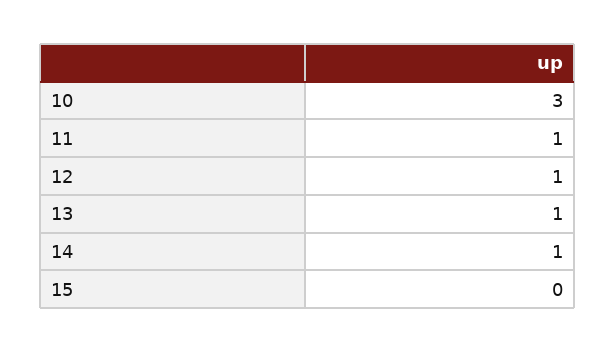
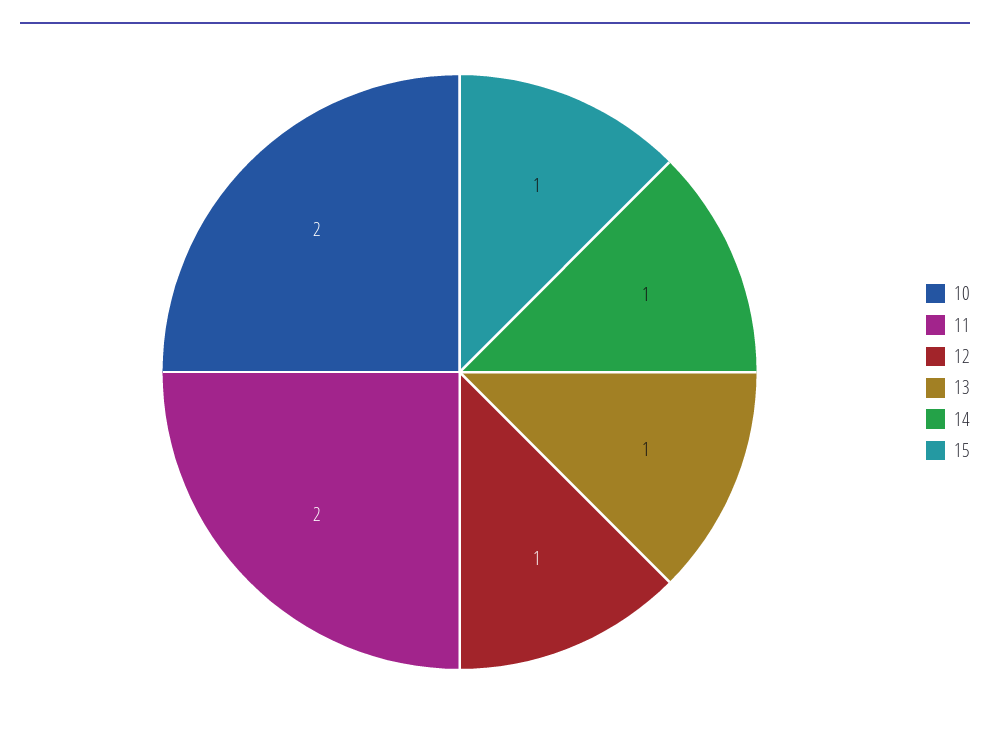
10: 3 -> 2
11: 1 -> 2
15: 0 -> 1

